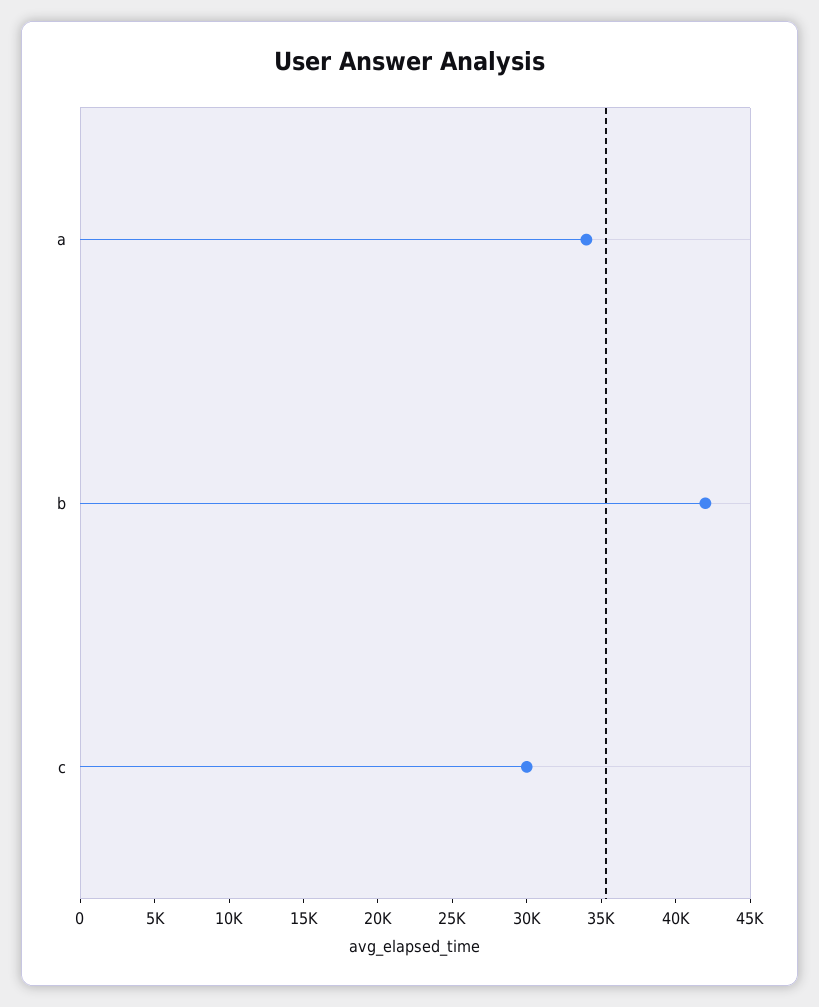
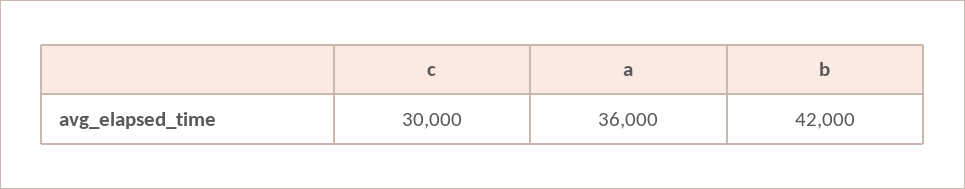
a: 34000 -> 36000

